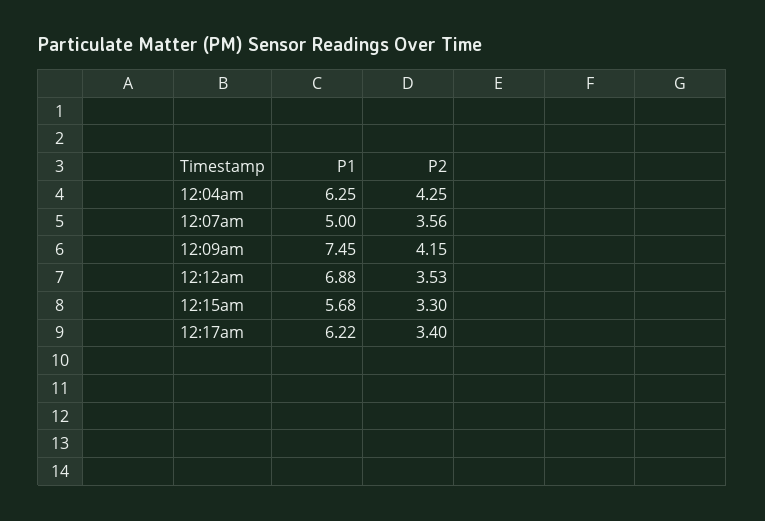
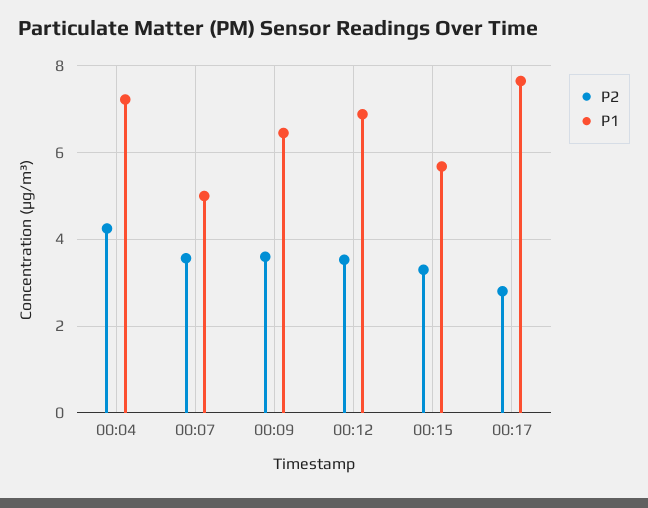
P1, 12:04am: 6.25 -> 7.2
P1, 12:09am: 7.45 -> 6.4
P2, 12:09am: 4.15 -> 3.6
P1, 12:17am: 6.22 -> 7.6
P2, 12:17am: 3.4 -> 2.8

